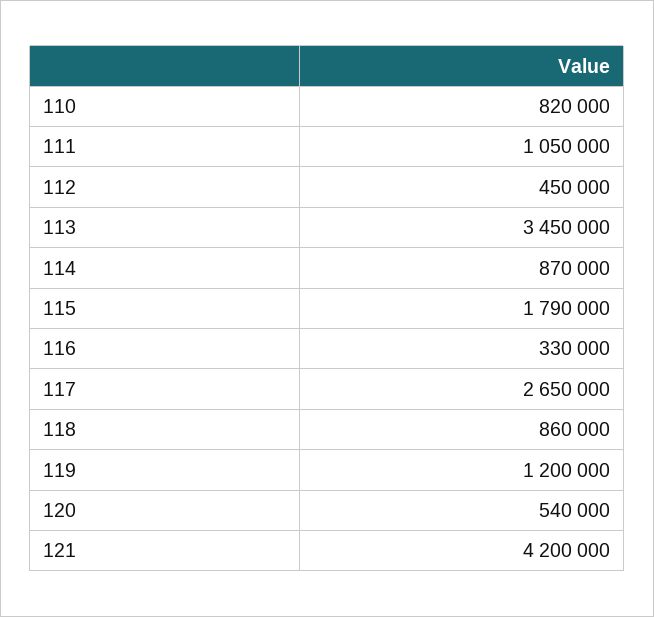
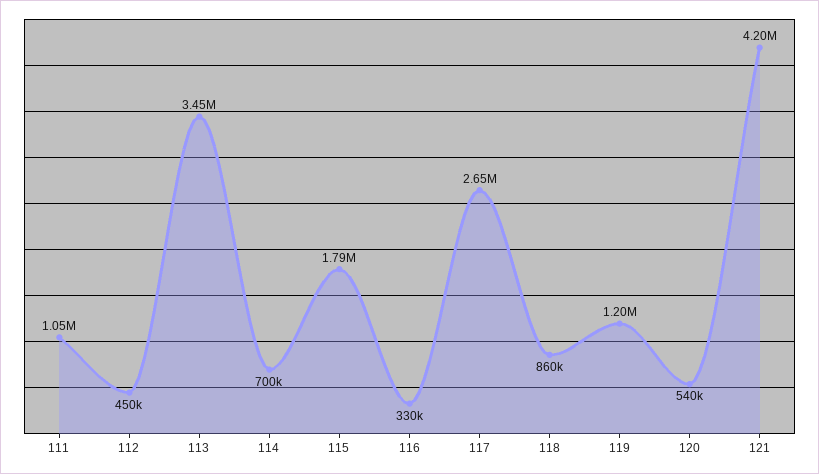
110: 820000 -> none
114: 870000 -> 700000

